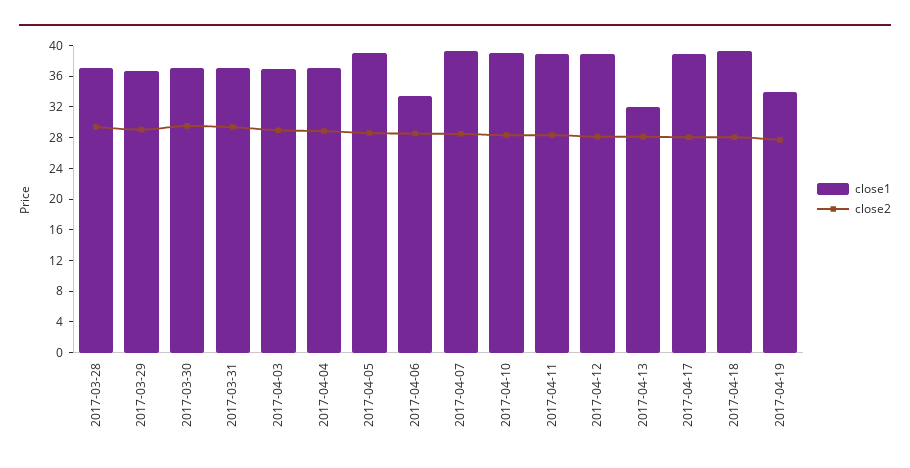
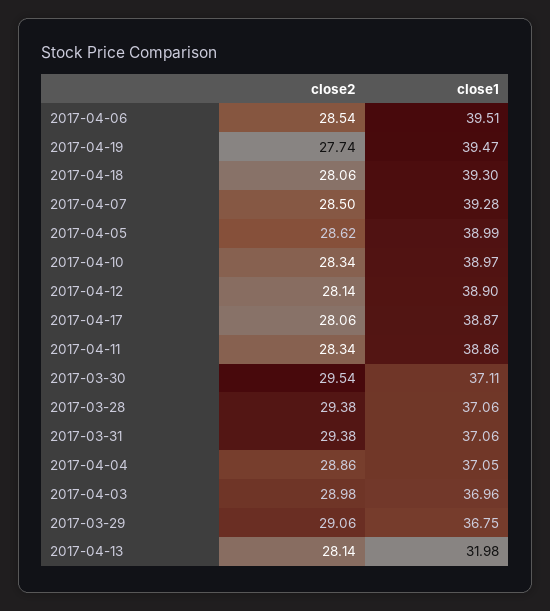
close1, 2017-04-06: 34 -> 39.51
close1, 2017-04-19: 34 -> 39.47

